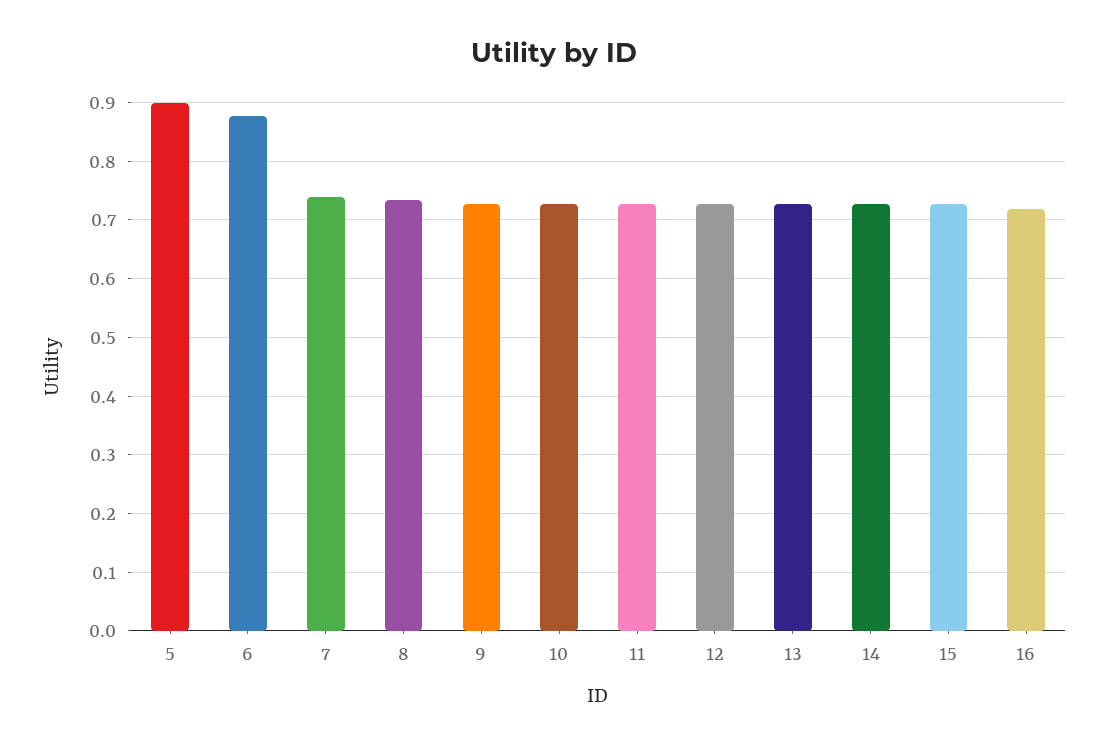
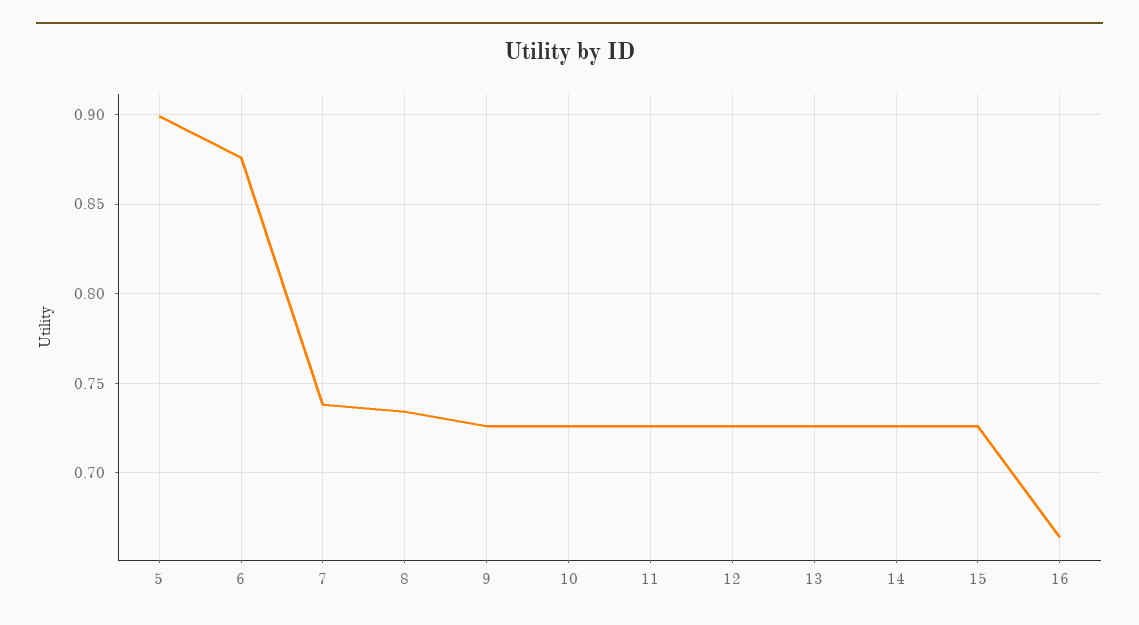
16: 0.72 -> 0.665

